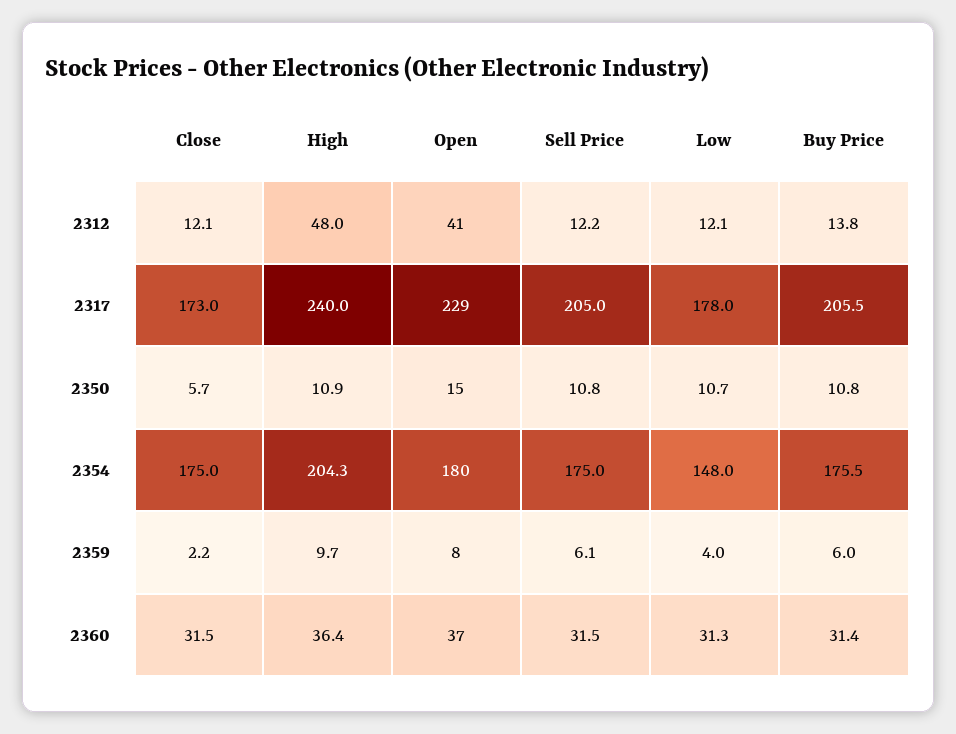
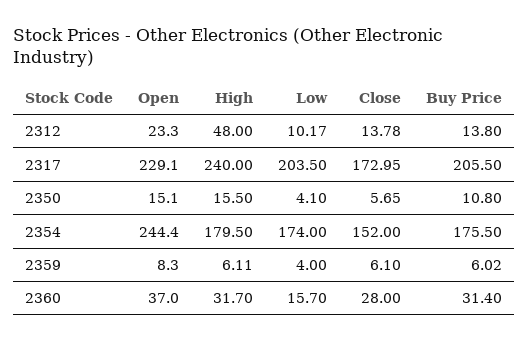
Close, 2312: 12.1 -> 13.78
Open, 2312: 41 -> 23.3
Sell Price, 2312: 12.2 -> none
Low, 2312: 12.1 -> 10.17
Sell Price, 2317: 205 -> none
Low, 2317: 178 -> 203.5
High, 2350: 10.9 -> 15.5
Sell Price, 2350: 10.8 -> none
Low, 2350: 10.7 -> 4.1
Close, 2354: 175 -> 152
High, 2354: 204.3 -> 179.5
Open, 2354: 180 -> 244.4
Sell Price, 2354: 175 -> none
Low, 2354: 148 -> 174
Close, 2359: 2.2 -> 6.1
High, 2359: 9.7 -> 6.11
Sell Price, 2359: 6.1 -> none
Close, 2360: 31.5 -> 28
High, 2360: 36.4 -> 31.7
Sell Price, 2360: 31.5 -> none
Low, 2360: 31.3 -> 15.7

